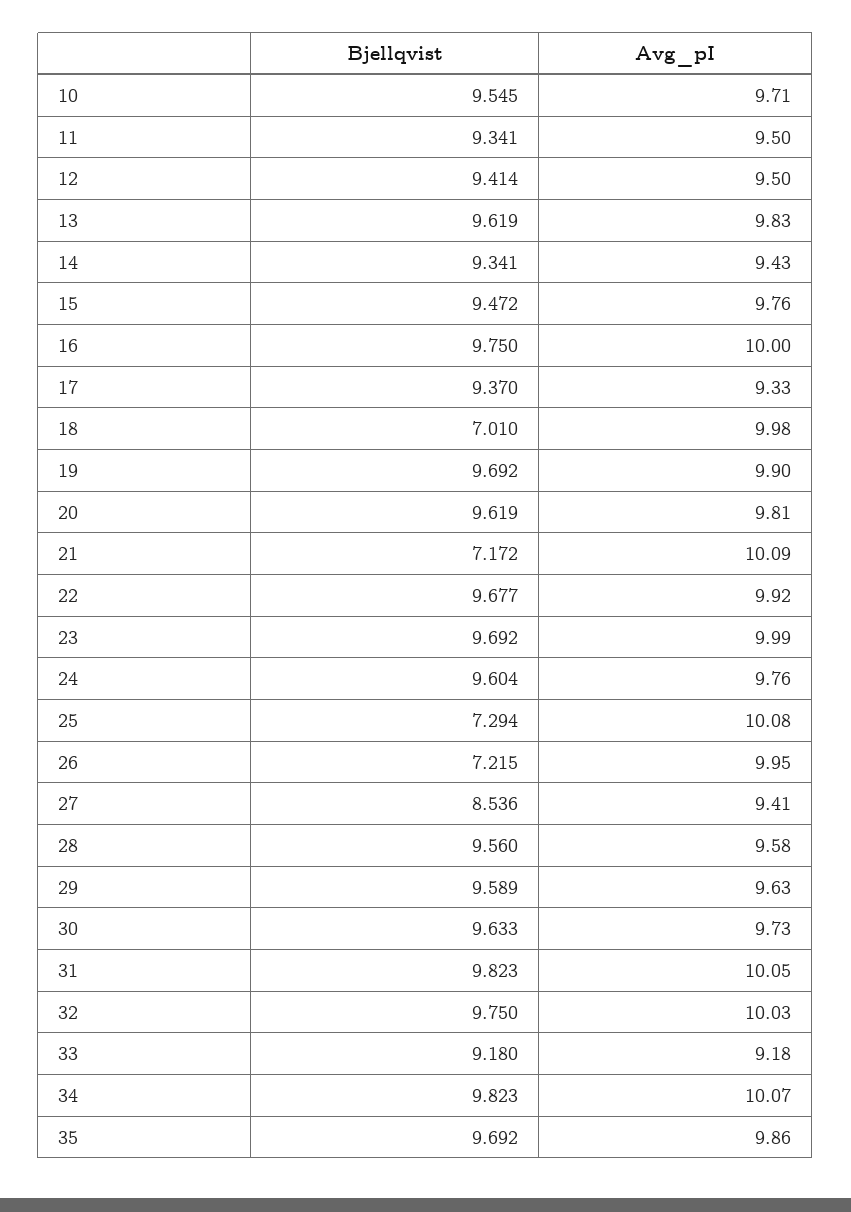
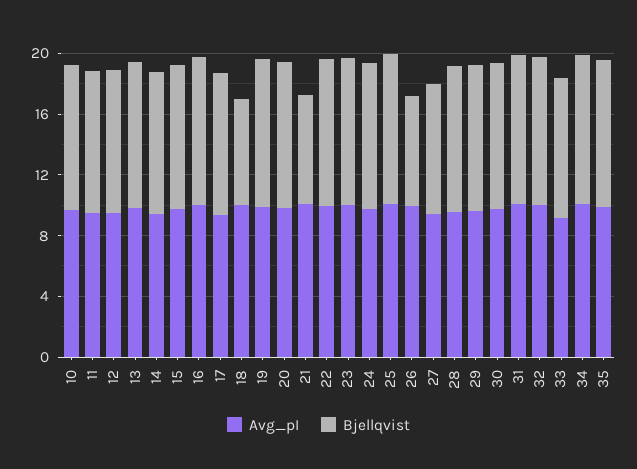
Bjellqvist, 25: 7.294 -> 10

